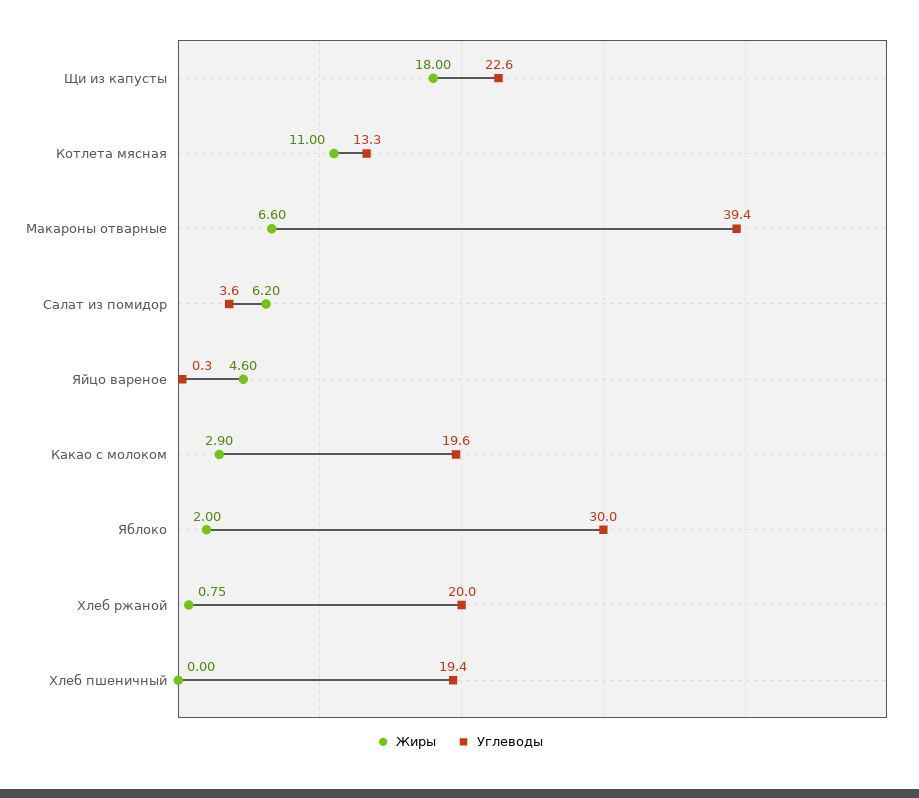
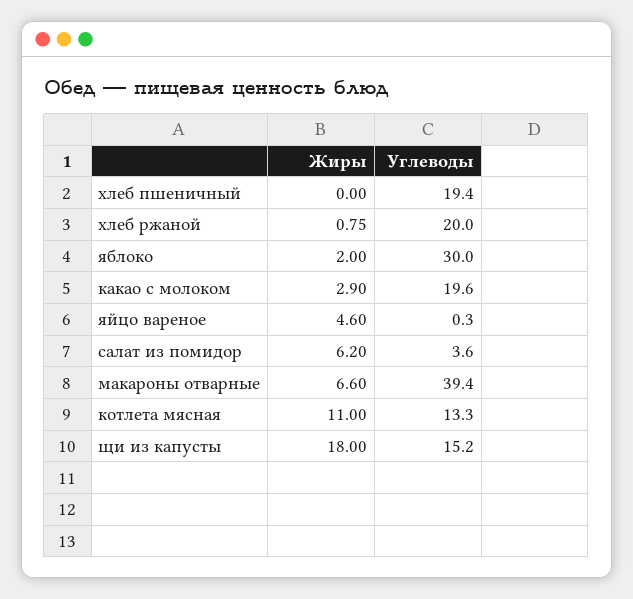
Углеводы, Щи из капусты: 22.6 -> 15.2

